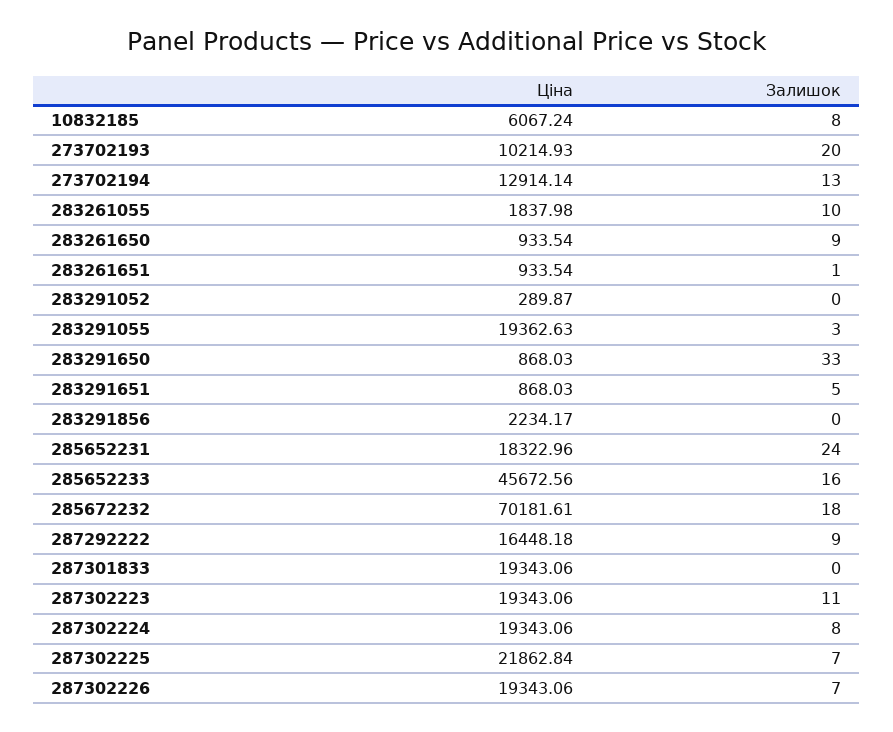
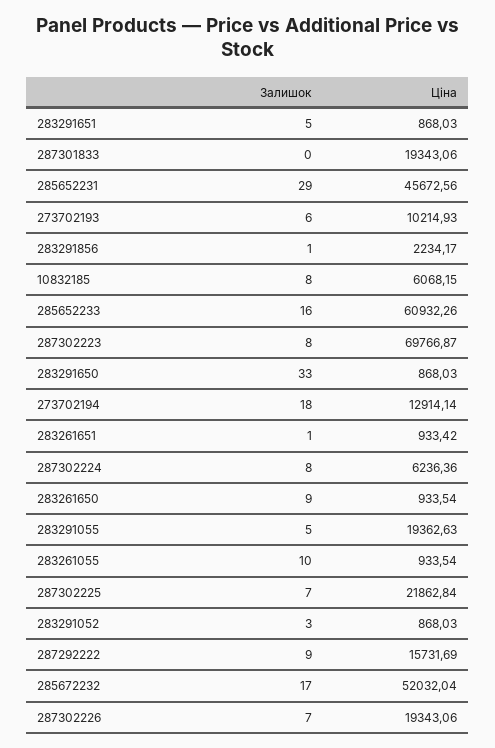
Ціна, 10832185: 6067.24 -> 6068.15
Залишок, 273702193: 20 -> 6
Залишок, 273702194: 13 -> 18
Ціна, 283261055: 1837.98 -> 933.54
Ціна, 283261651: 933.54 -> 933.42
Ціна, 283291052: 289.87 -> 868.03
Залишок, 283291052: 0 -> 3
Залишок, 283291055: 3 -> 5
Залишок, 283291856: 0 -> 1
Ціна, 285652231: 18322.96 -> 45672.56
Залишок, 285652231: 24 -> 29
Ціна, 285652233: 45672.56 -> 60932.26
Ціна, 285672232: 70181.61 -> 52032.04
Залишок, 285672232: 18 -> 17
Ціна, 287292222: 16448.18 -> 15731.69
Ціна, 287302223: 19343.06 -> 69766.87
Залишок, 287302223: 11 -> 8
Ціна, 287302224: 19343.06 -> 6236.36

